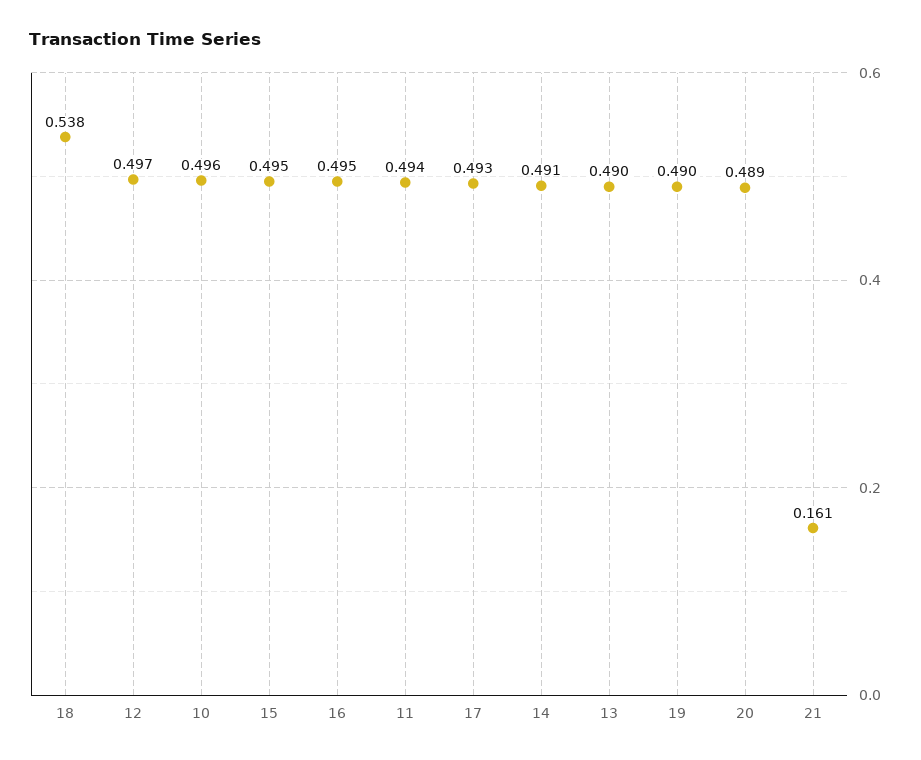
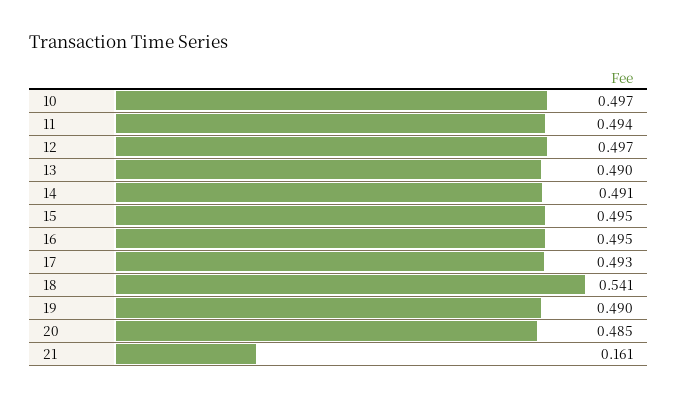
18: 0.538 -> 0.541
10: 0.496 -> 0.497
20: 0.489 -> 0.485

